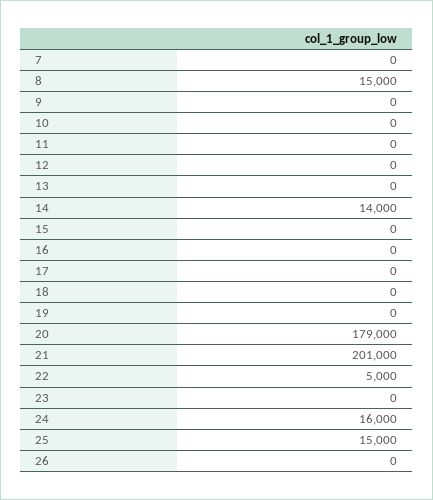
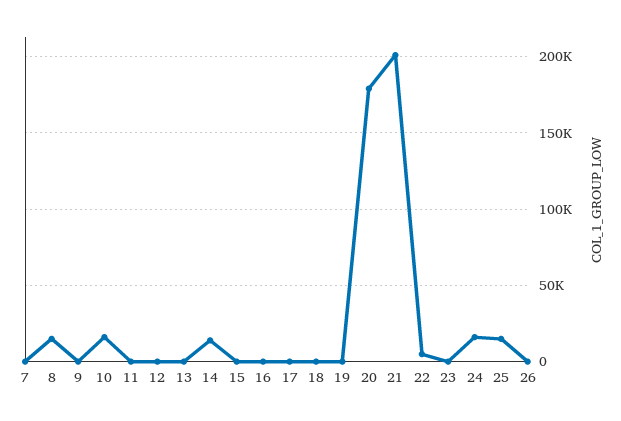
10: 0 -> 15000

